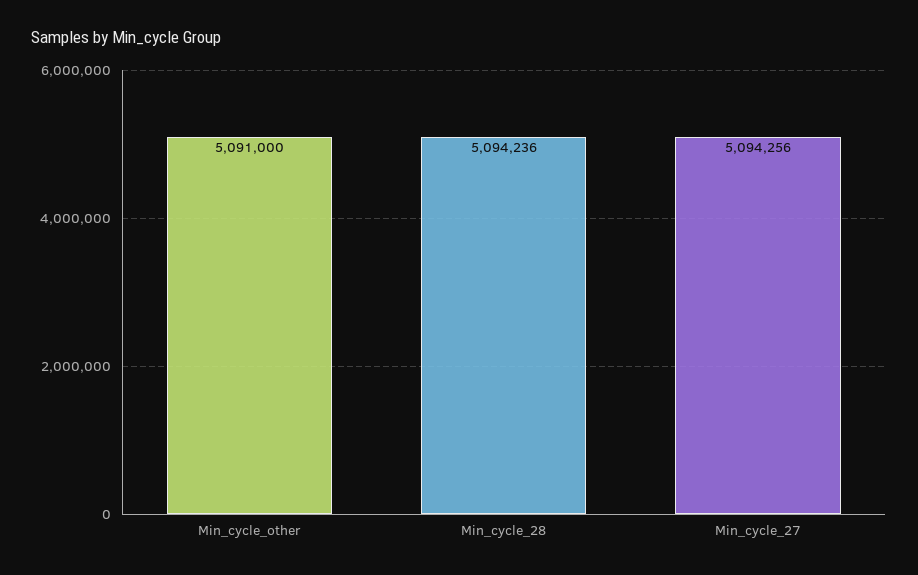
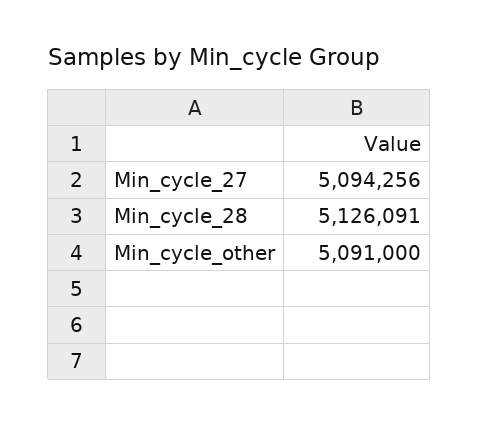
Min_cycle_28: 5094236 -> 5126091

